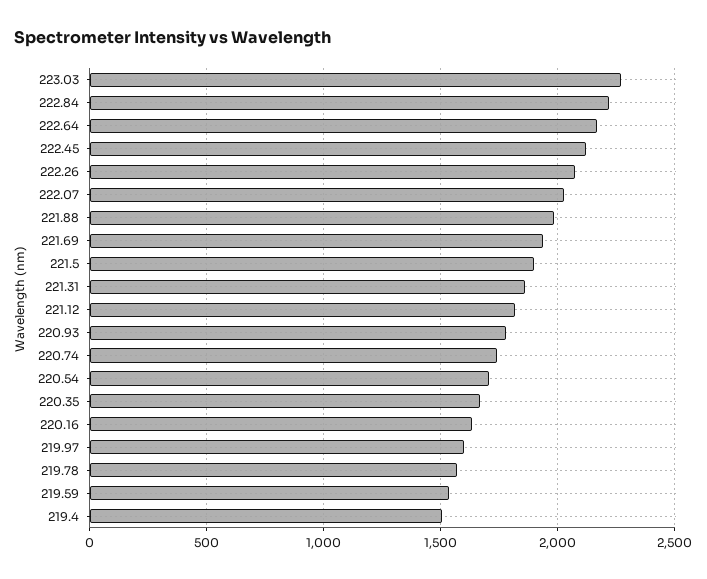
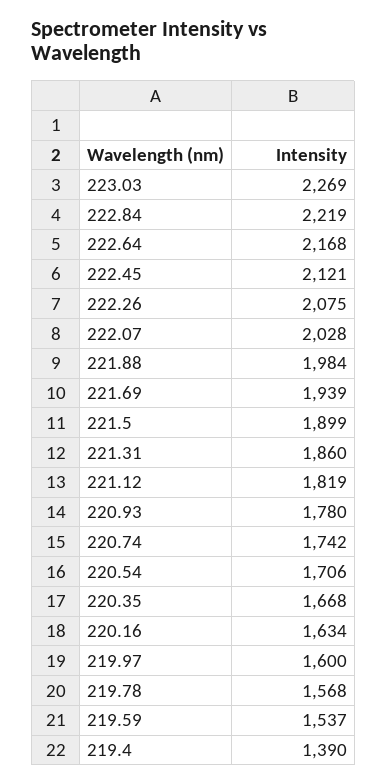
219.4: 1500 -> 1390

